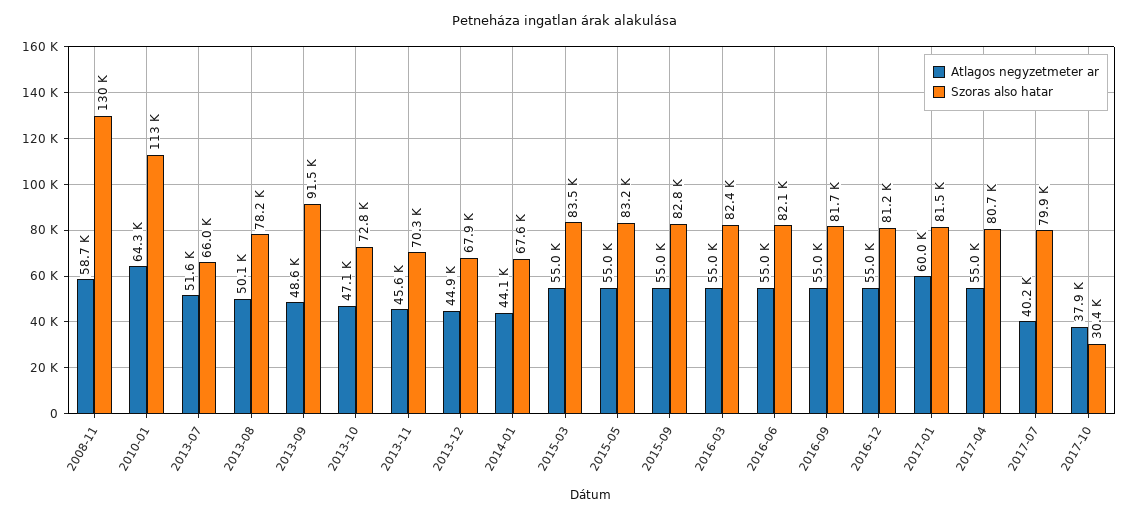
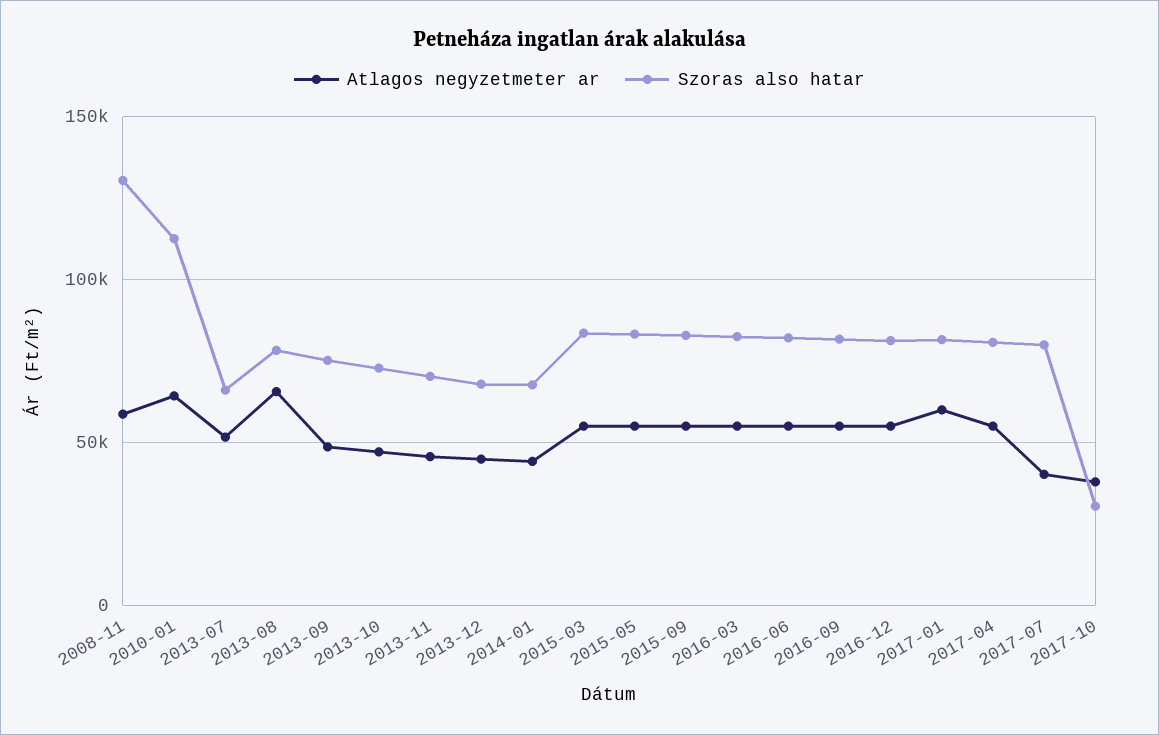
Atlagos negyzetmeter ar, 2013-08: 50100 -> 65000
Szoras also hatar, 2013-09: 91500 -> 75000

